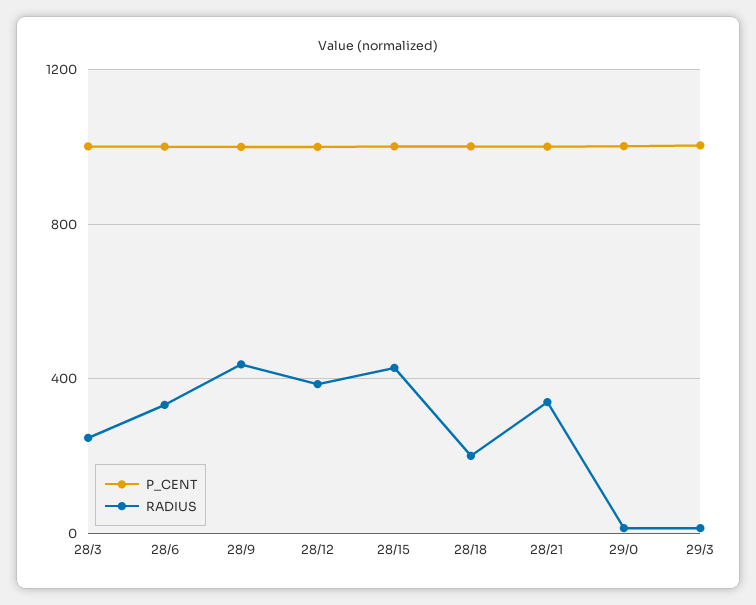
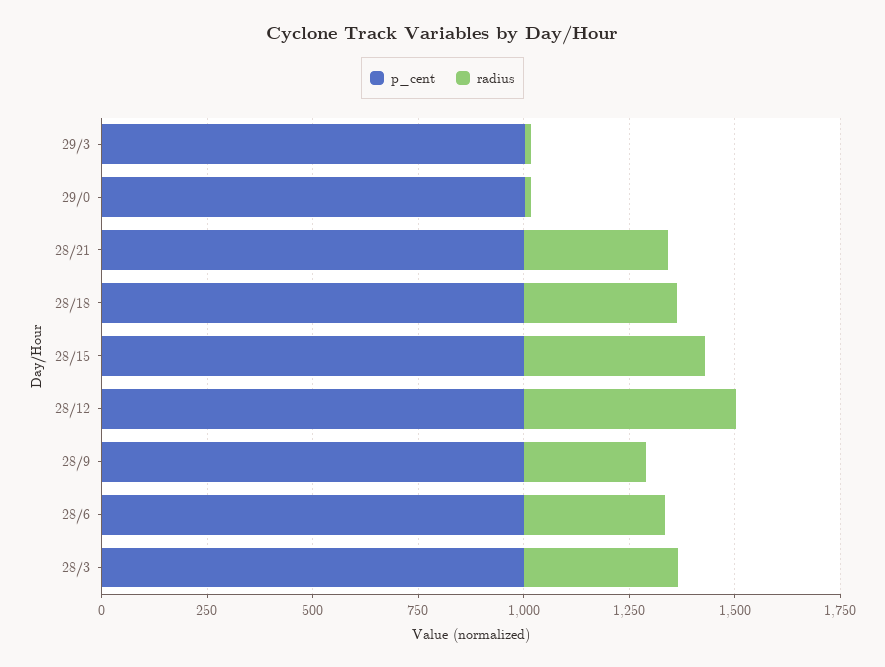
RADIUS, 28/3: 250 -> 350
RADIUS, 28/9: 450 -> 300
RADIUS, 28/12: 400 -> 500
RADIUS, 28/18: 200 -> 350

